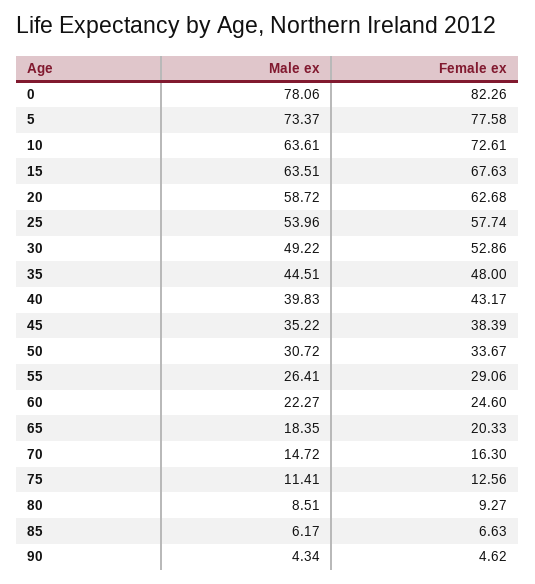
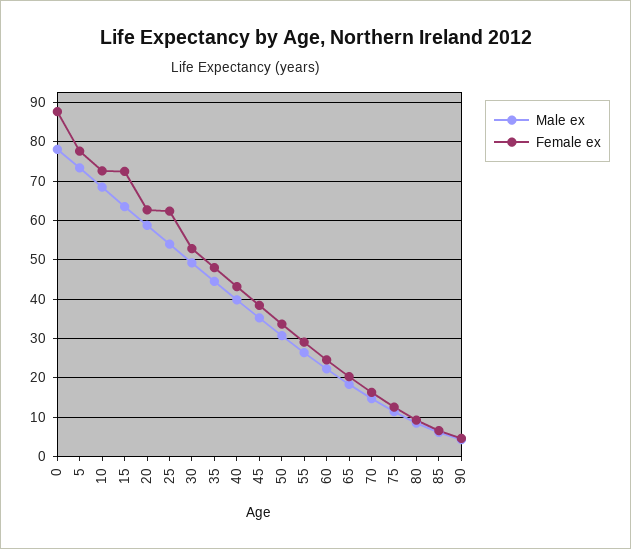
Female ex, 0: 82.26 -> 88
Male ex, 10: 63.61 -> 68
Female ex, 15: 67.63 -> 72
Female ex, 25: 57.74 -> 62

